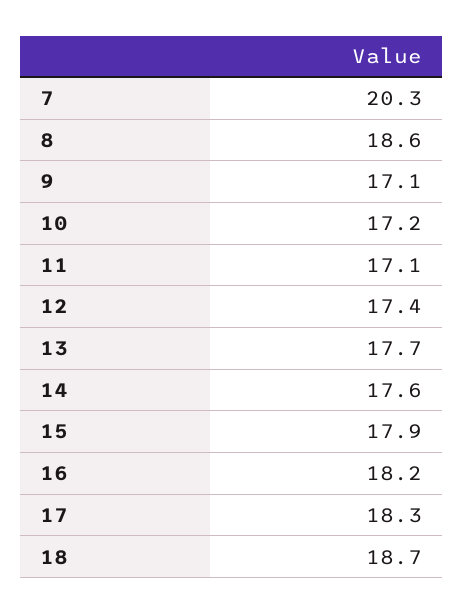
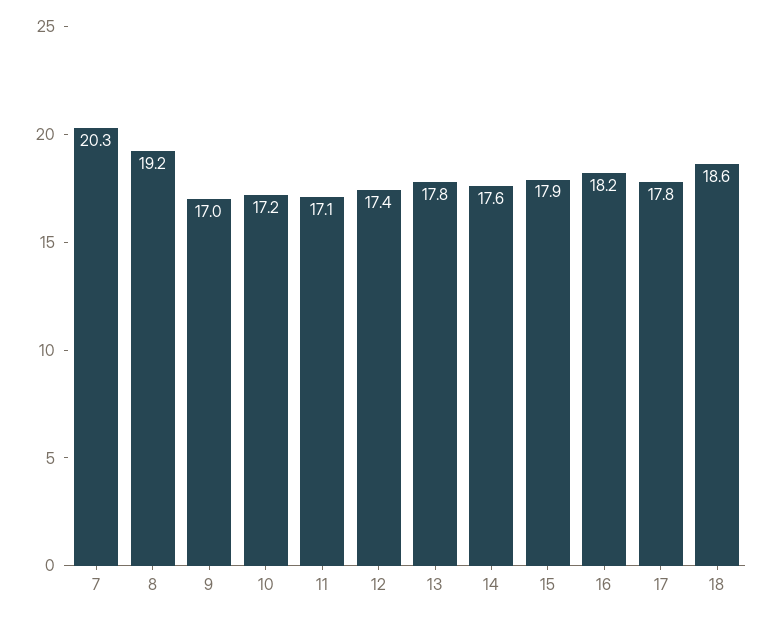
8: 18.6 -> 19.2
9: 17.1 -> 17
13: 17.7 -> 17.8
17: 18.3 -> 17.8
18: 18.7 -> 18.6

